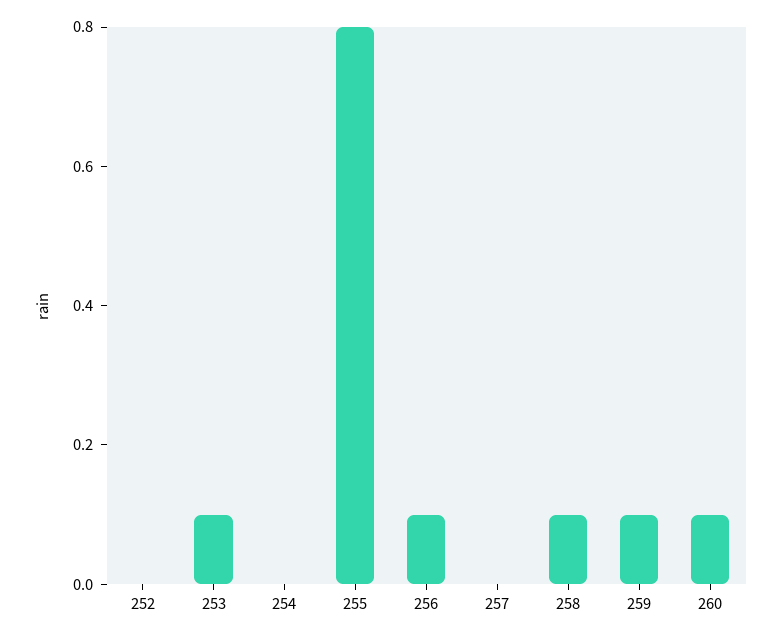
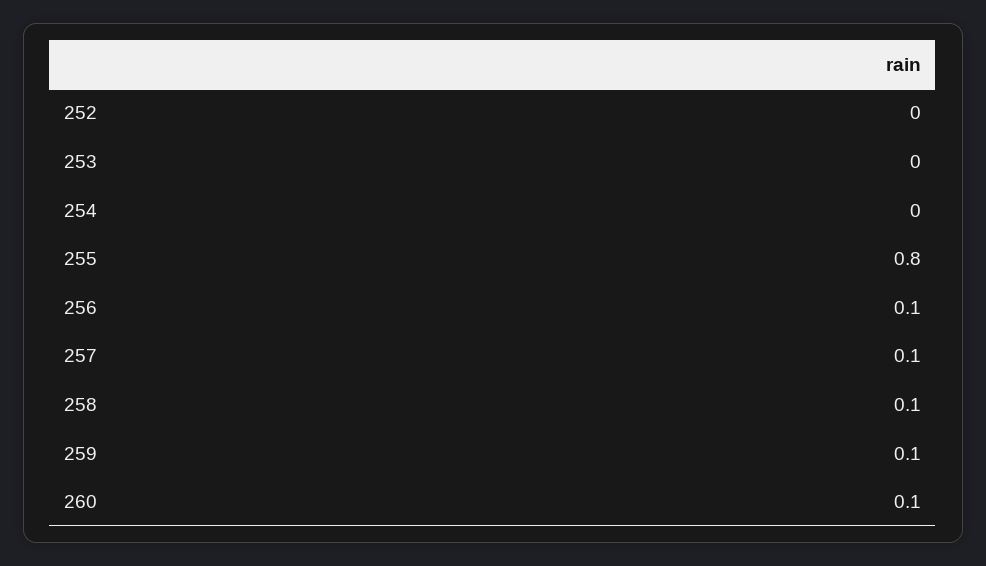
253: 0.1 -> 0
257: 0 -> 0.1

